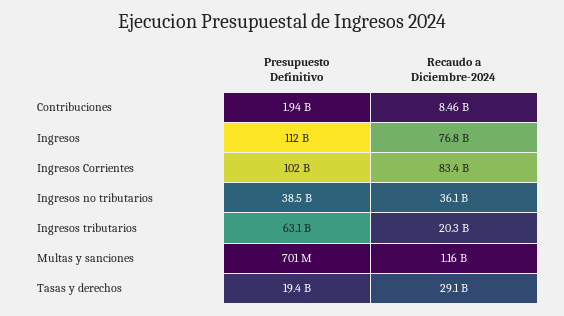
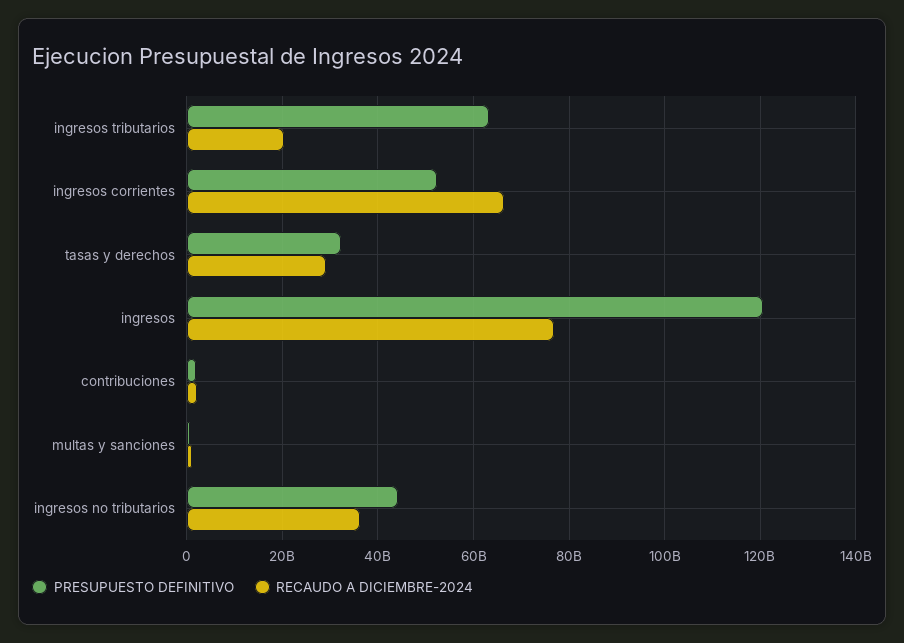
Recaudo a Diciembre-2024, Contribuciones: 8460000000 -> 2000000000
Presupuesto Definitivo, Ingresos: 112000000000 -> 120000000000
Presupuesto Definitivo, Ingresos Corrientes: 102000000000 -> 52000000000
Recaudo a Diciembre-2024, Ingresos Corrientes: 83400000000 -> 66000000000
Presupuesto Definitivo, Ingresos no tributarios: 38500000000 -> 44000000000
Presupuesto Definitivo, Tasas y derechos: 19400000000 -> 32000000000

